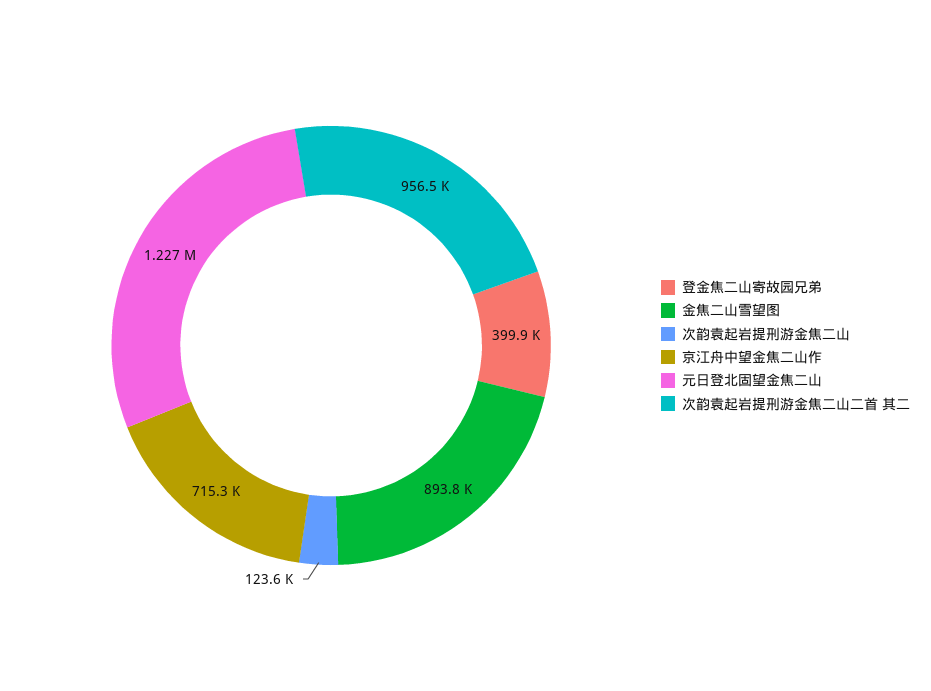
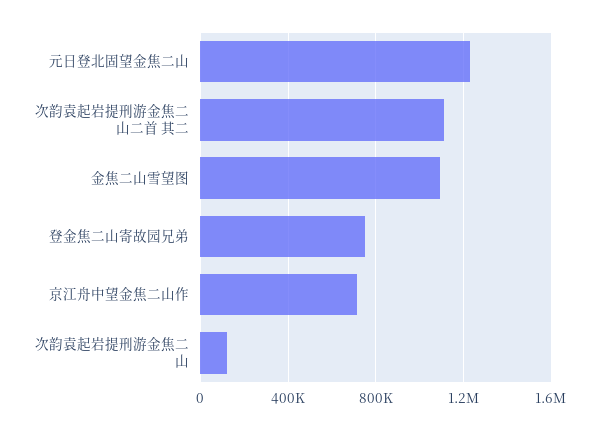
登金焦二山寄故园兄弟: 399900 -> 750000
金焦二山雪望图: 893800 -> 1100000
次韵袁起岩提刑游金焦二山二首 其二: 956500 -> 1100000

